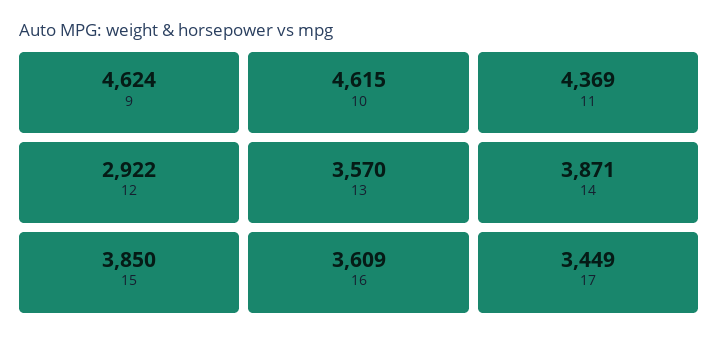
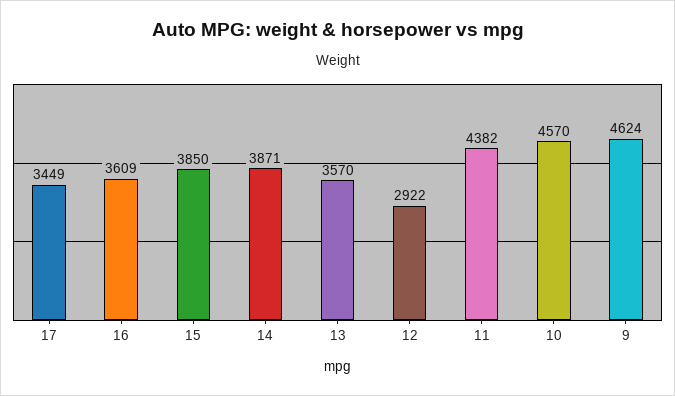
10: 4615 -> 4570
11: 4369 -> 4382

